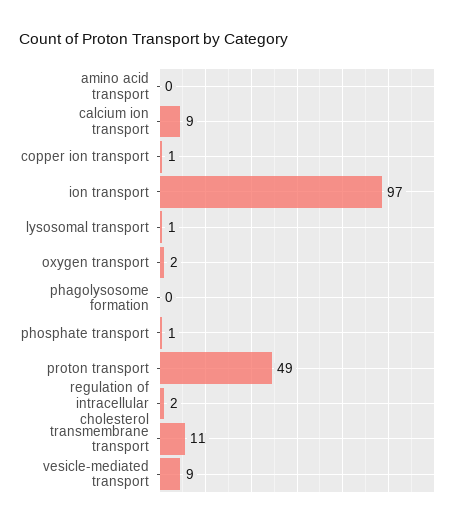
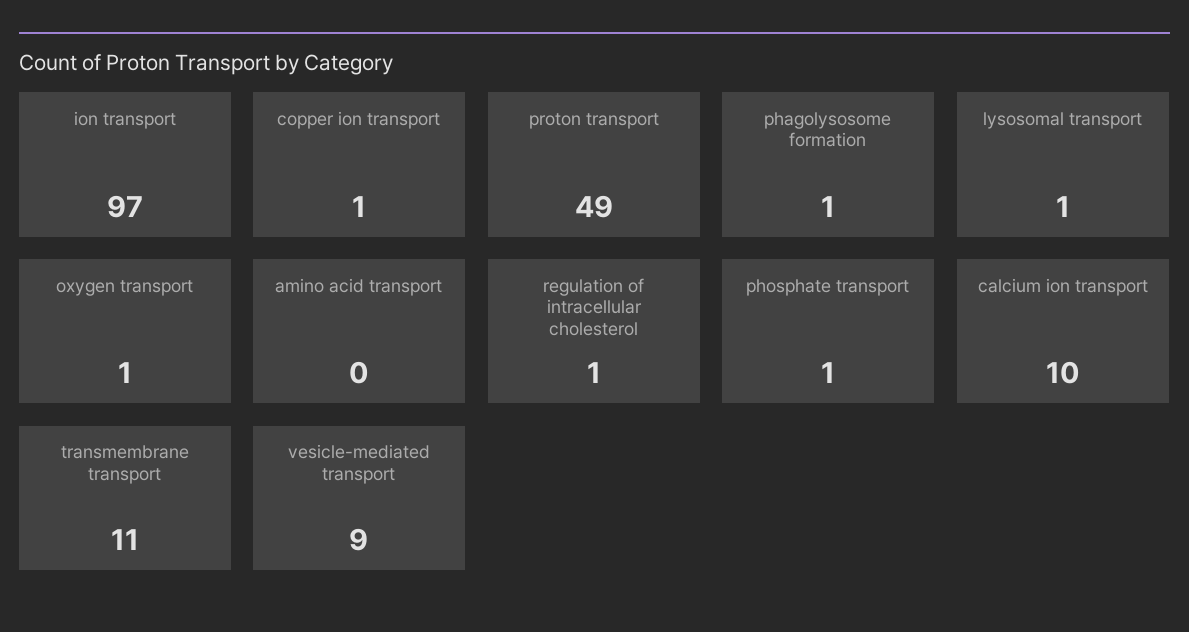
calcium ion transport: 9 -> 10
oxygen transport: 2 -> 1
phagolysosome formation: 0 -> 1
regulation of intracellular cholesterol: 2 -> 1

